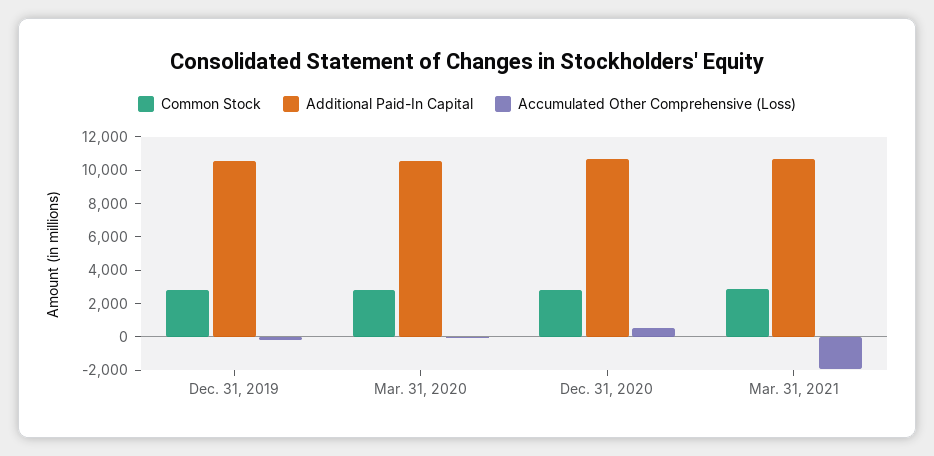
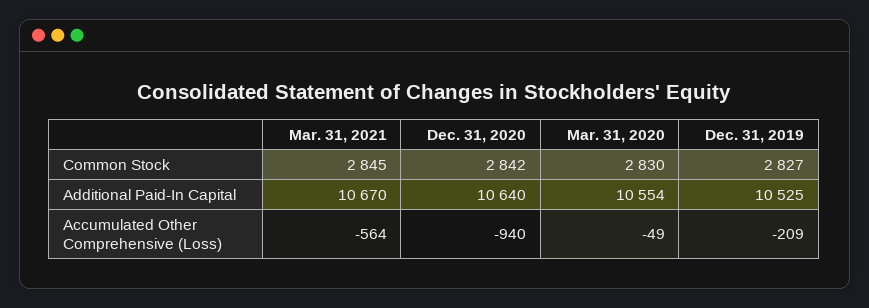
Accumulated Other Comprehensive (Loss), Dec. 31, 2020: 500 -> -940
Accumulated Other Comprehensive (Loss), Mar. 31, 2021: -2000 -> -564

